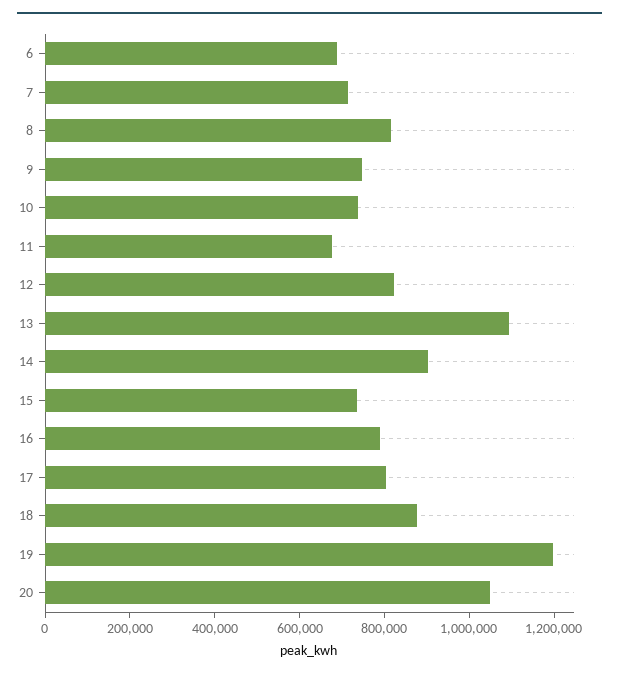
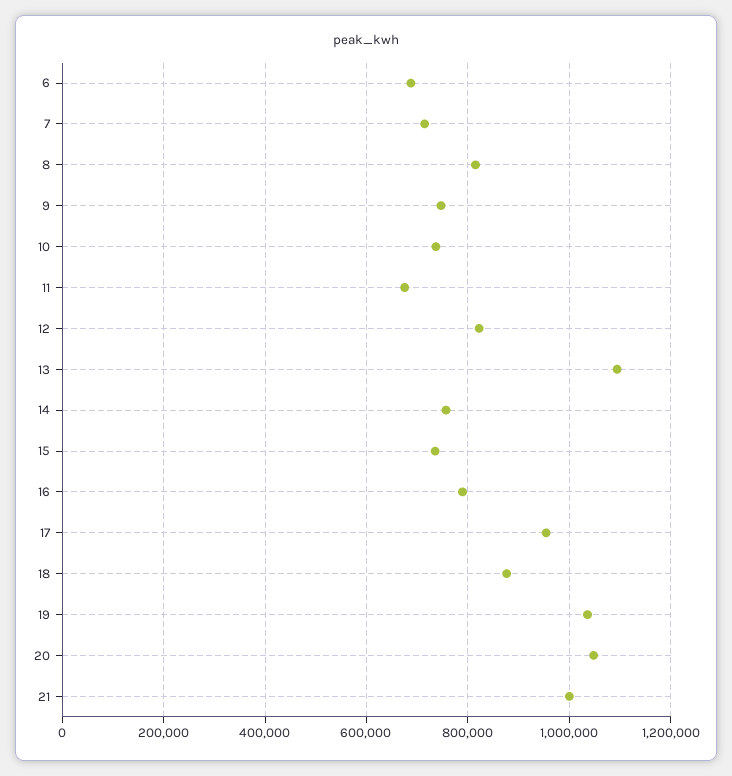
14: 900000 -> 760000
17: 800000 -> 960000
19: 1200000 -> 1040000
21: none -> 1000000

